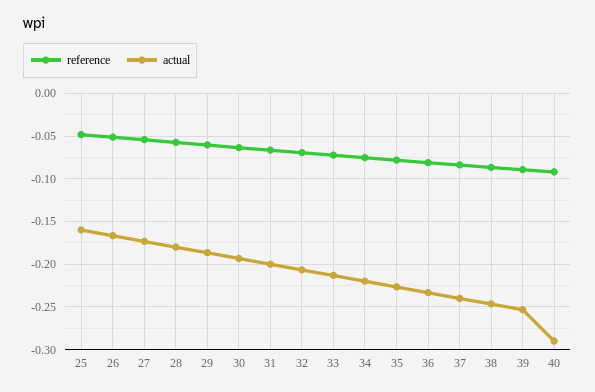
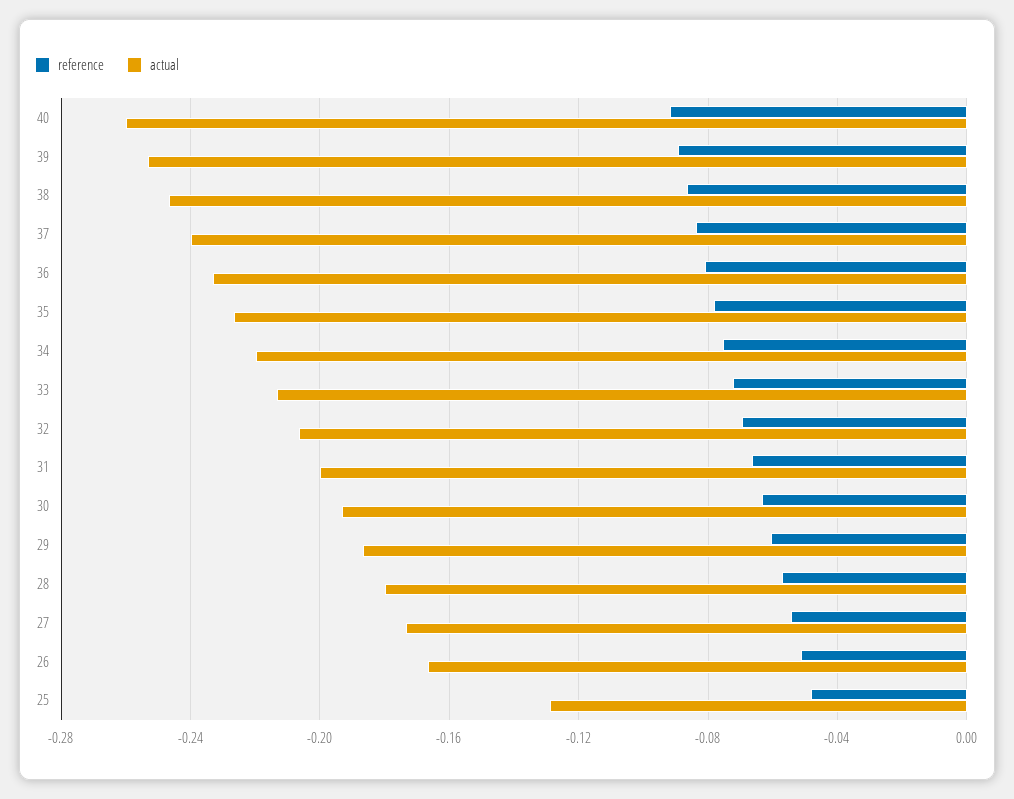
actual, 25: -0.16 -> -0.13
actual, 40: -0.29 -> -0.26

